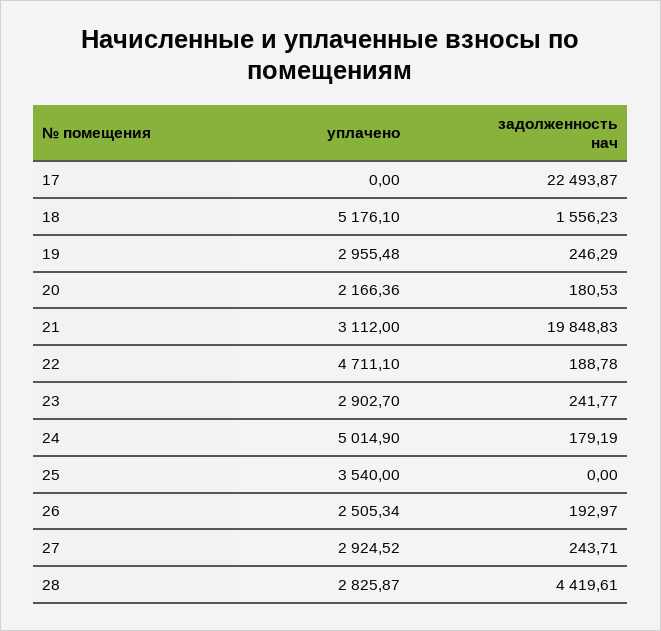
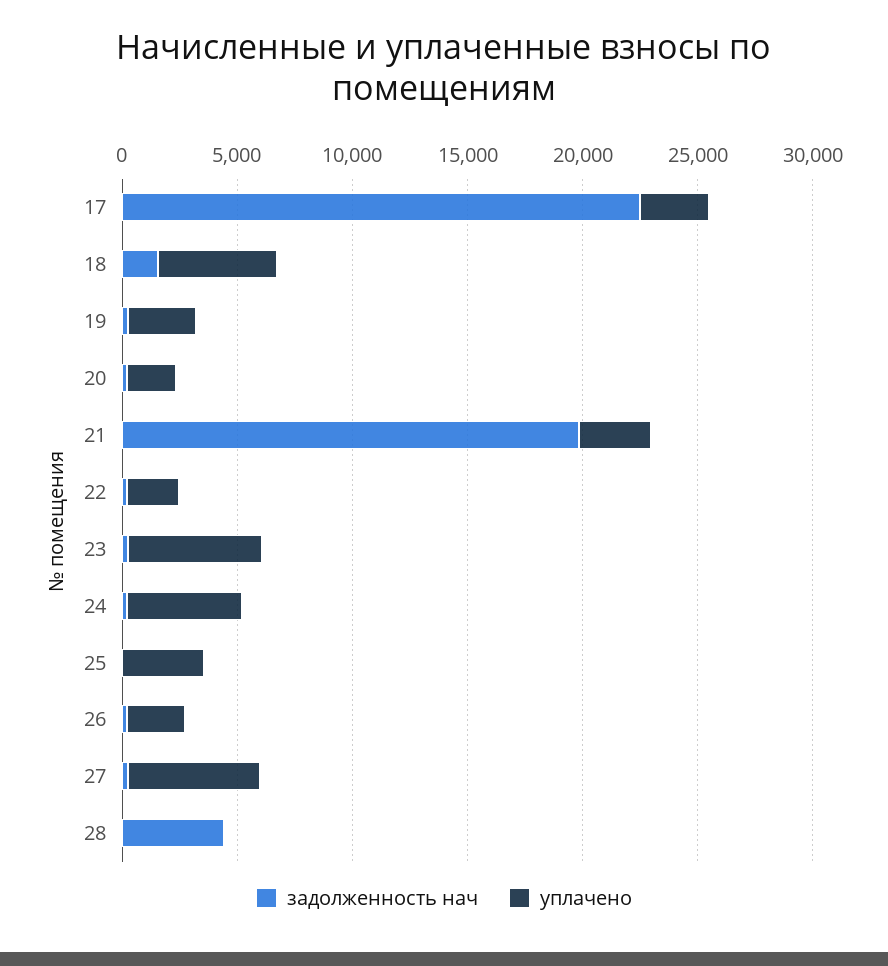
уплачено, 17: 0 -> 3000
уплачено, 22: 4711.1 -> 2000
уплачено, 23: 2902.7 -> 6000
уплачено, 27: 2924.52 -> 6000
уплачено, 28: 2825.87 -> 0

